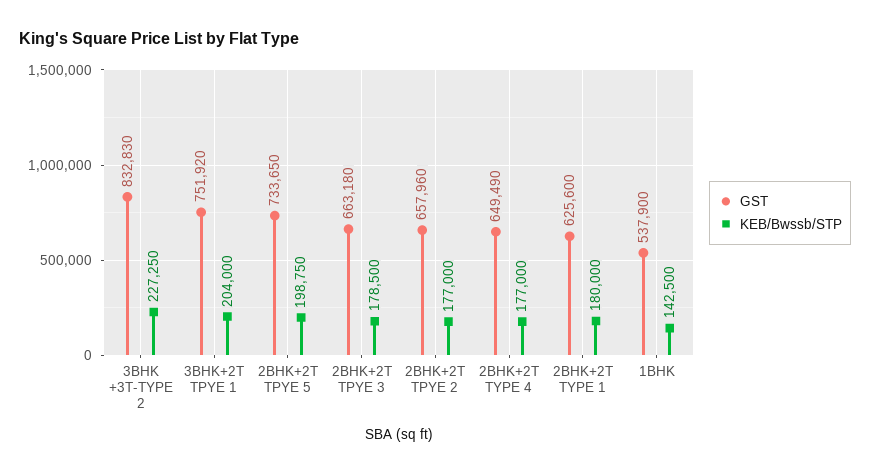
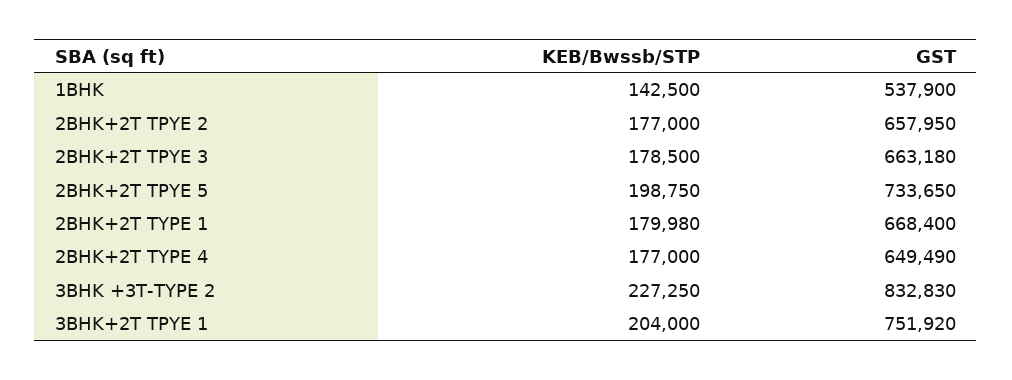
GST, 2BHK+2T TPYE 2: 657960 -> 657950
GST, 2BHK+2T TYPE 1: 625600 -> 668400
KEB/Bwssb/STP, 2BHK+2T TYPE 1: 180000 -> 179980

